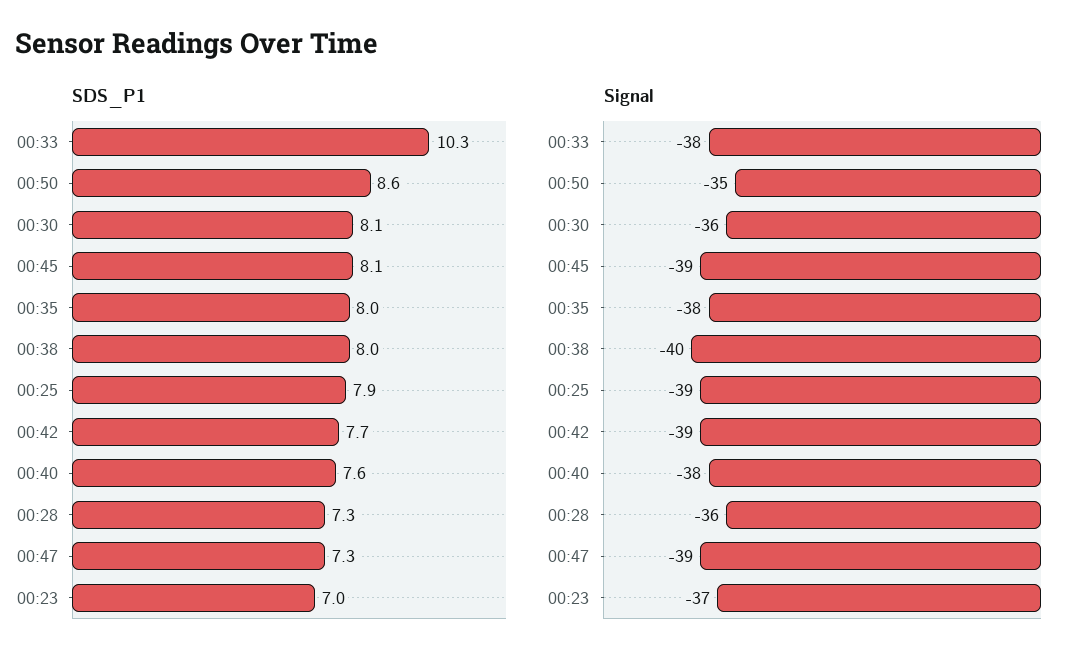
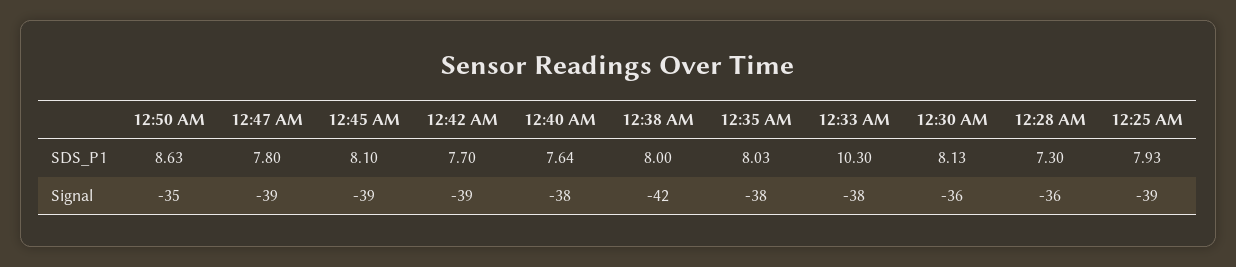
SDS_P1, 00:47: 7.3 -> 7.8
SDS_P1, 00:23: 7 -> none
Signal, 00:38: -40 -> -42
Signal, 00:23: -37 -> none

